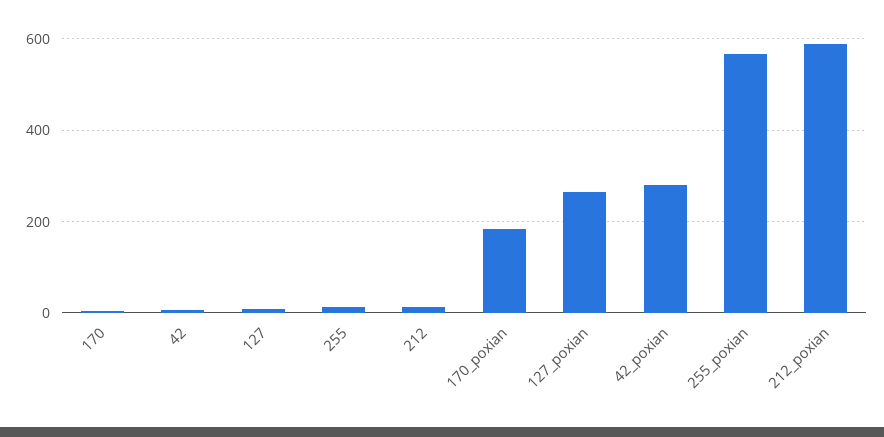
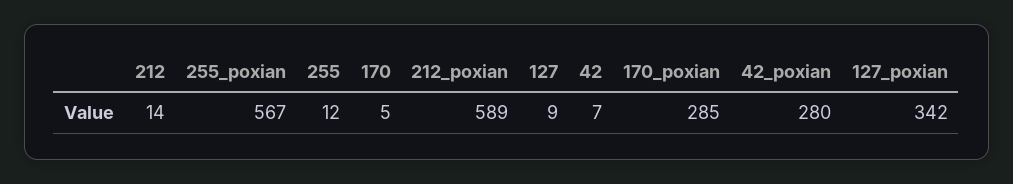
170_poxian: 180 -> 285
127_poxian: 260 -> 342

